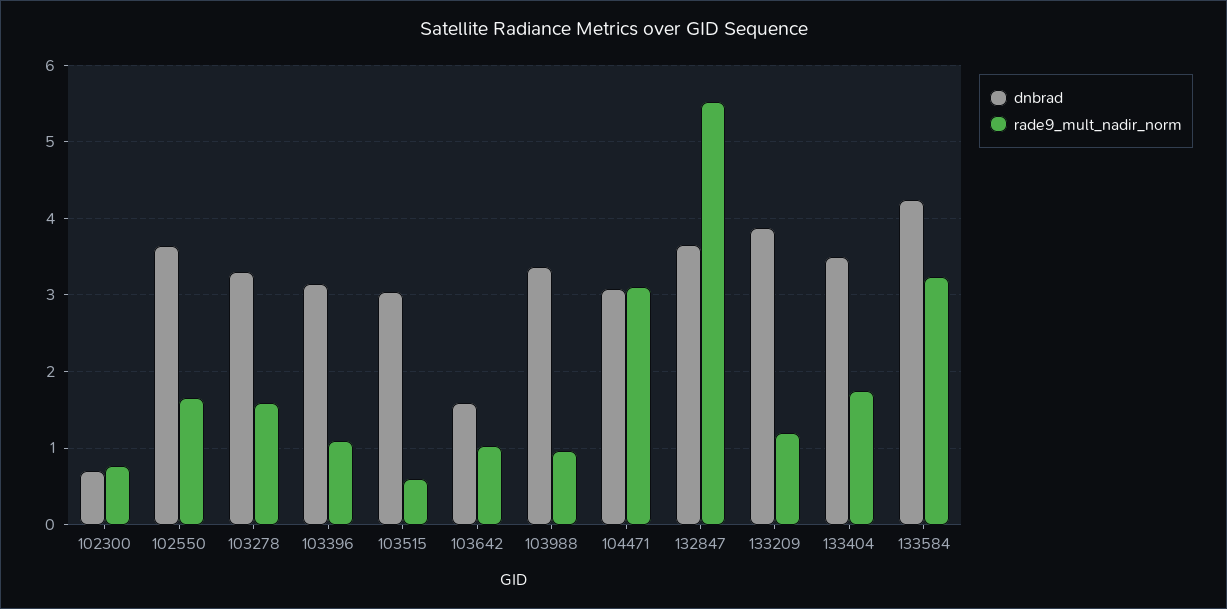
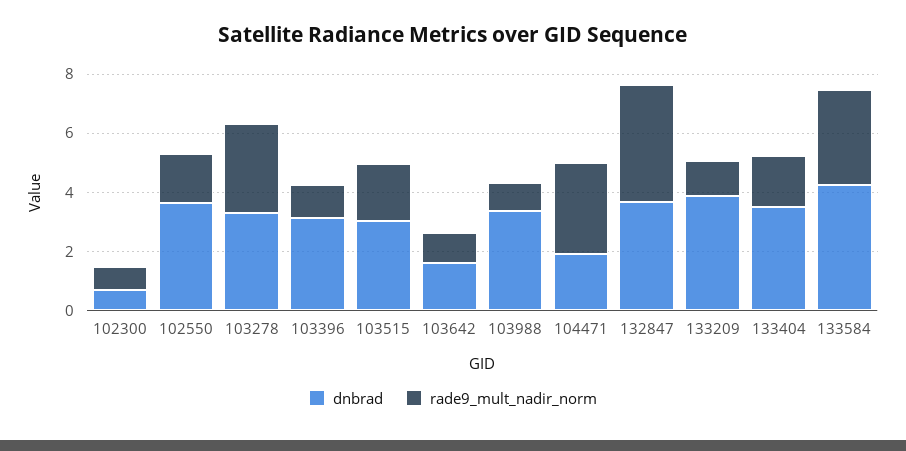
rade9_mult_nadir_norm, 103278: 1.6 -> 3
rade9_mult_nadir_norm, 103515: 0.6 -> 2
dnbrad, 104471: 3.1 -> 2
rade9_mult_nadir_norm, 132847: 5.5 -> 4

